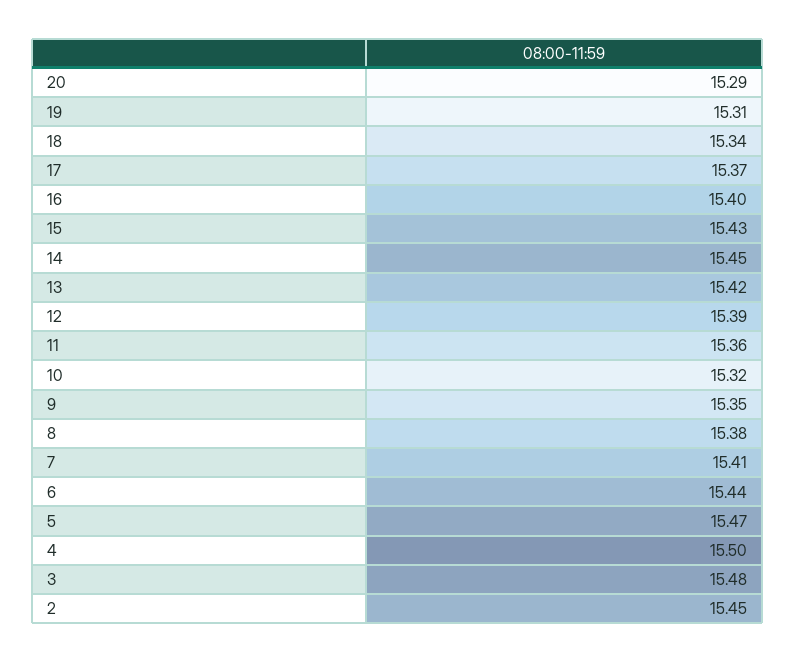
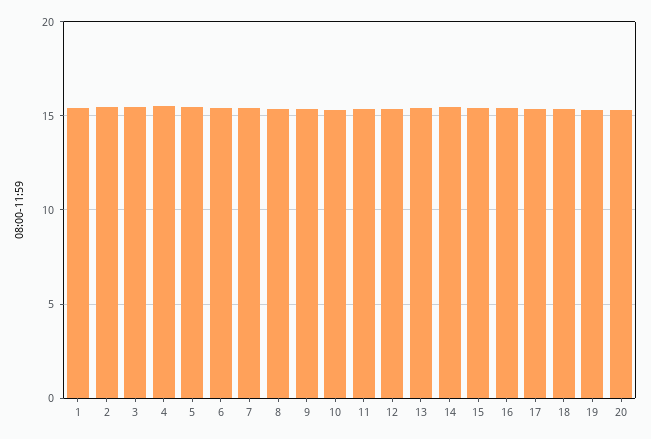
1: none -> 15.5

